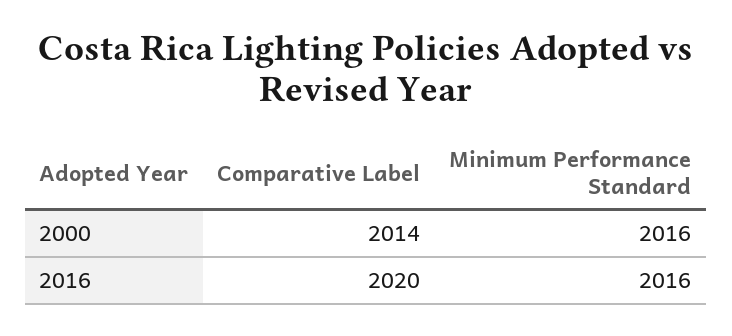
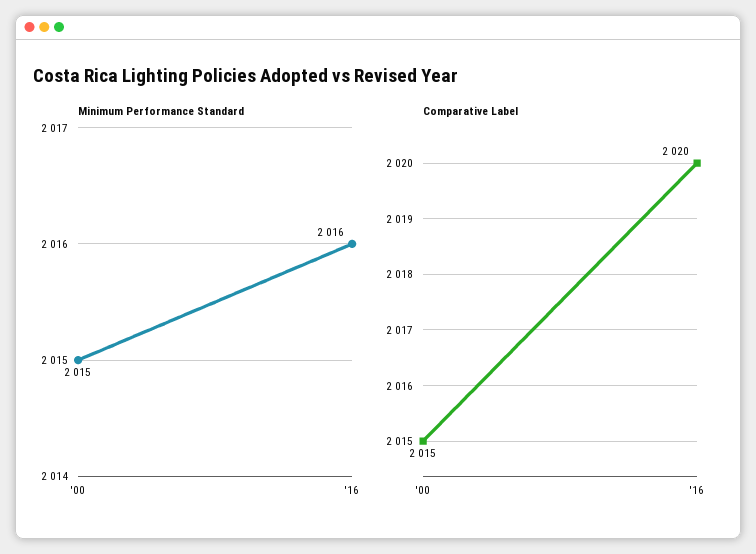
Comparative Label, 2000: 2014 -> 2015
Minimum Performance Standard, 2000: 2016 -> 2015

